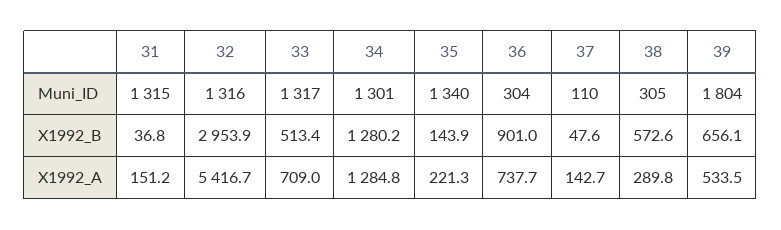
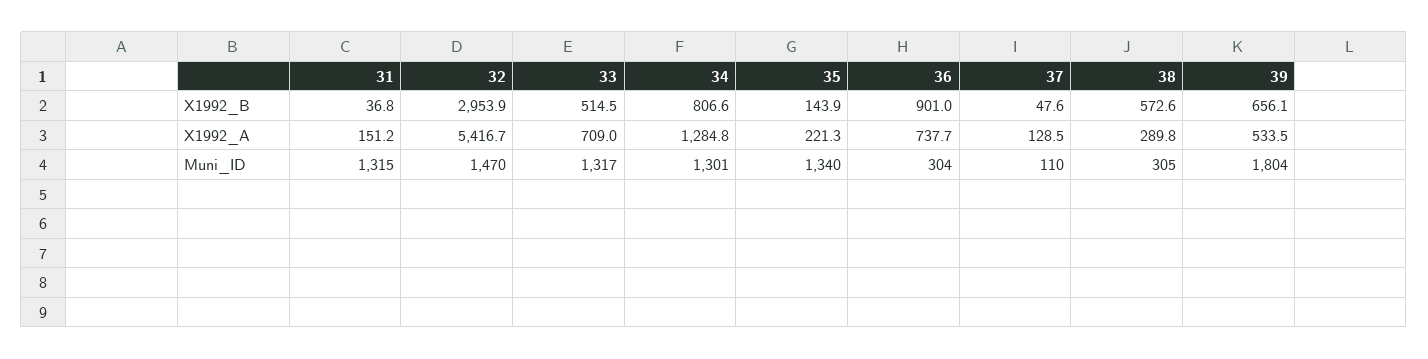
32, Muni_ID: 1316 -> 1470
33, X1992_B: 513.4 -> 514.5
34, X1992_B: 1280.2 -> 806.6
37, X1992_A: 142.7 -> 128.5

